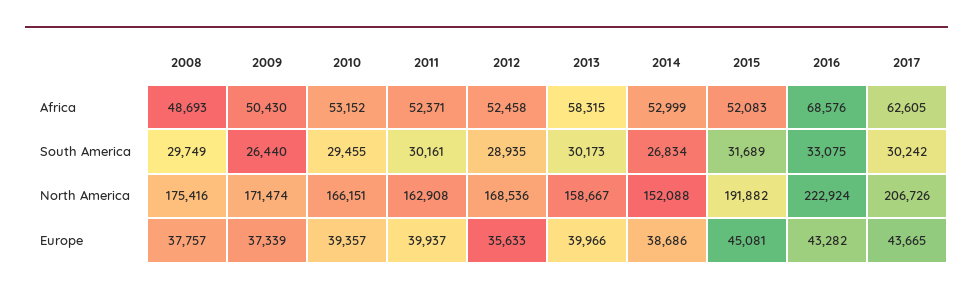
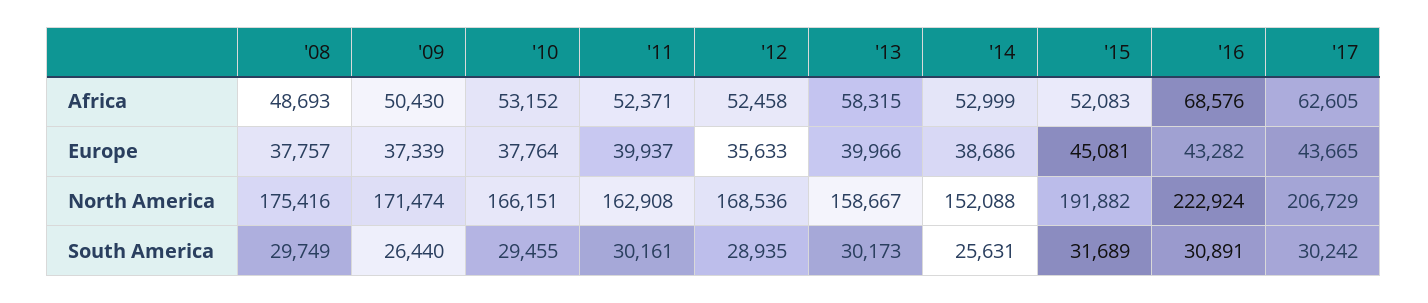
2014, South America: 26834 -> 25631
2016, South America: 33075 -> 30891
2017, North America: 206726 -> 206729
2010, Europe: 39357 -> 37764

